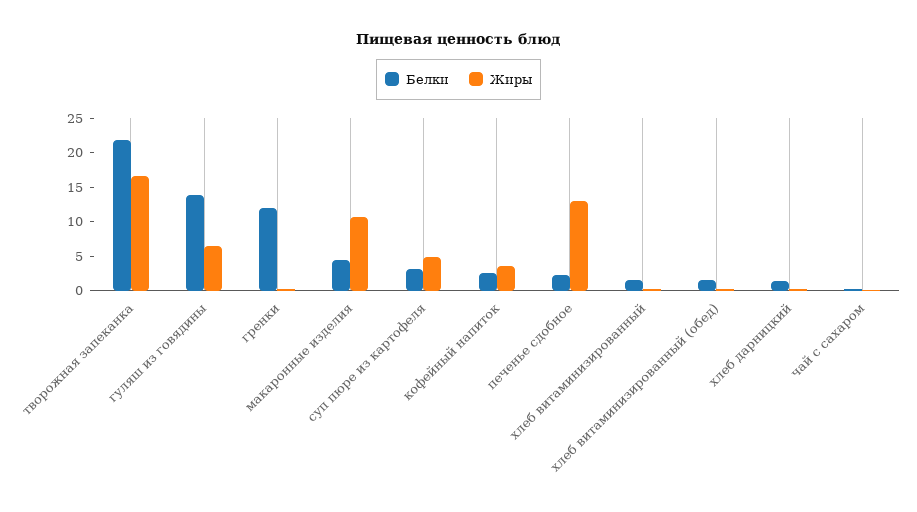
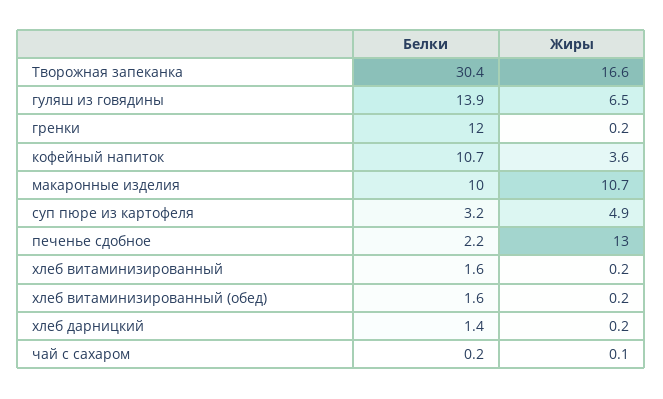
Белки, творожная запеканка: 22.5 -> 30.4
Белки, макаронные изделия: 5 -> 10
Белки, кофейный напиток: 2.5 -> 10.7

